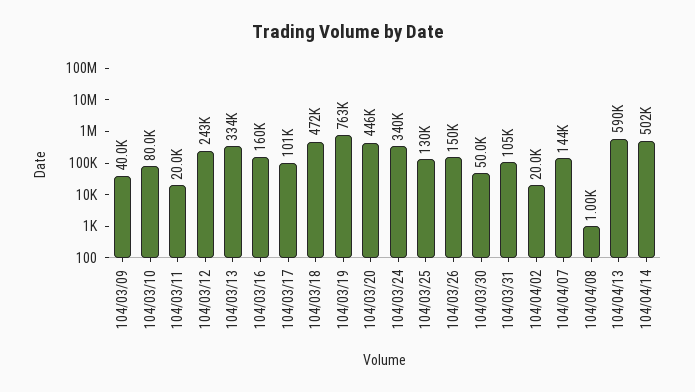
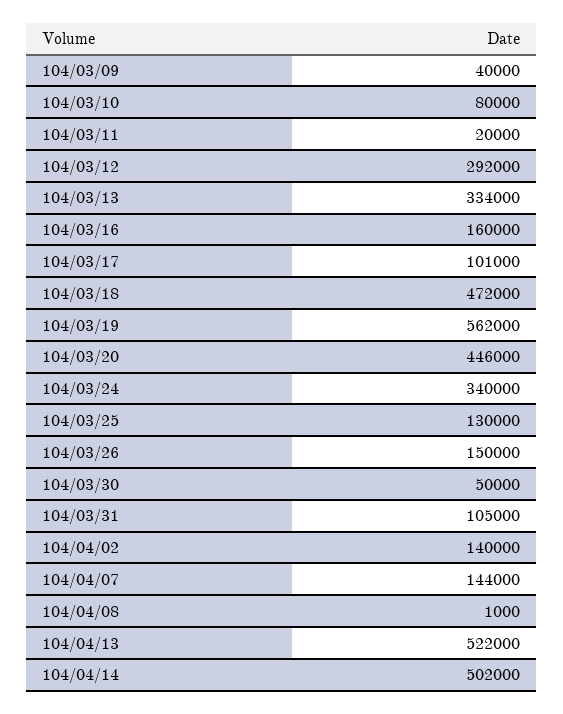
104/03/12: 243000 -> 292000
104/03/19: 763000 -> 562000
104/04/02: 20000 -> 140000
104/04/13: 590000 -> 522000

